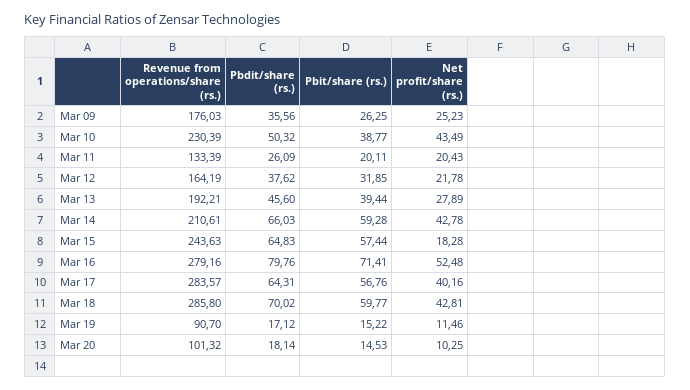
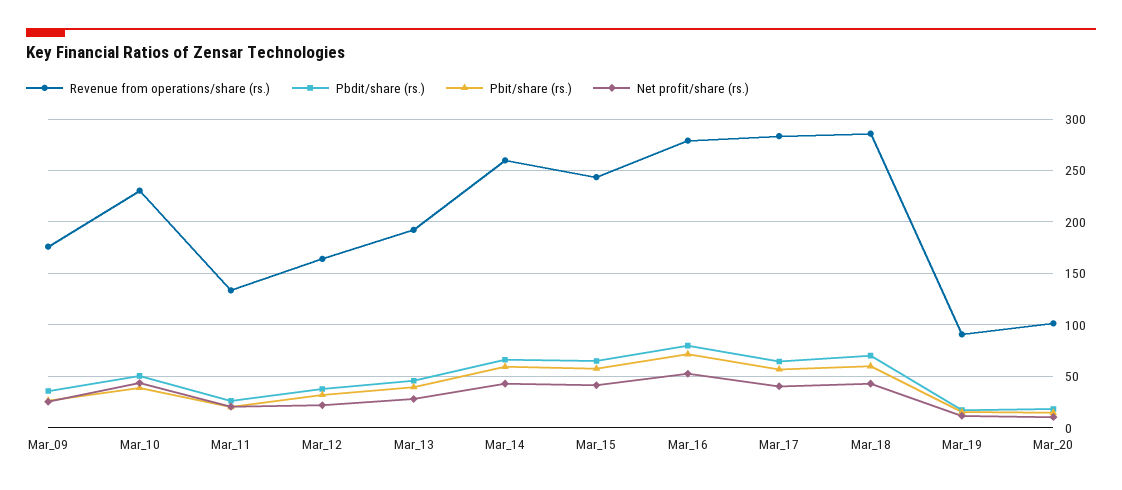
Revenue from operations/share (rs.), Mar 14: 210.61 -> 260
Net profit/share (rs.), Mar 15: 18.28 -> 40

